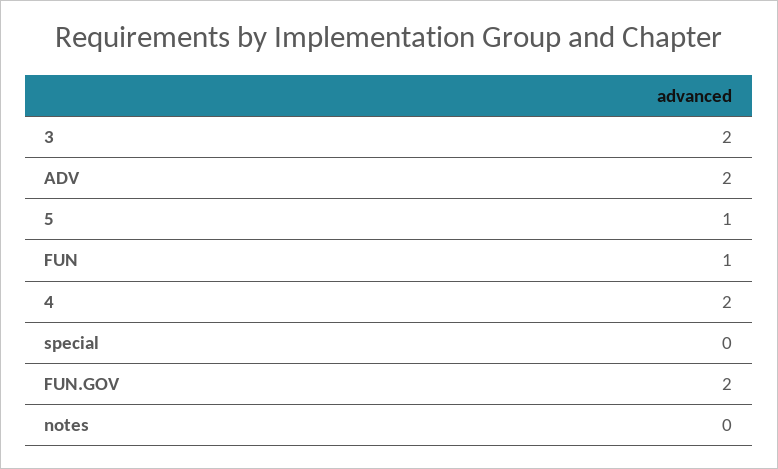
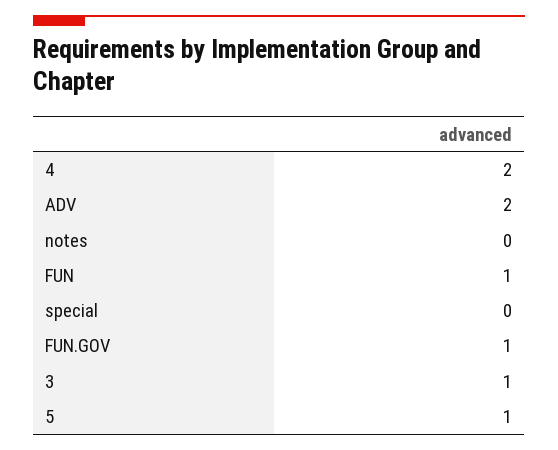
3: 2 -> 1
FUN.GOV: 2 -> 1

